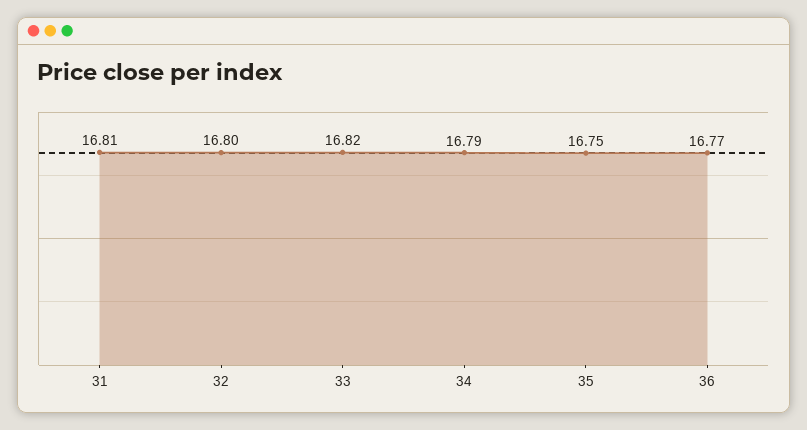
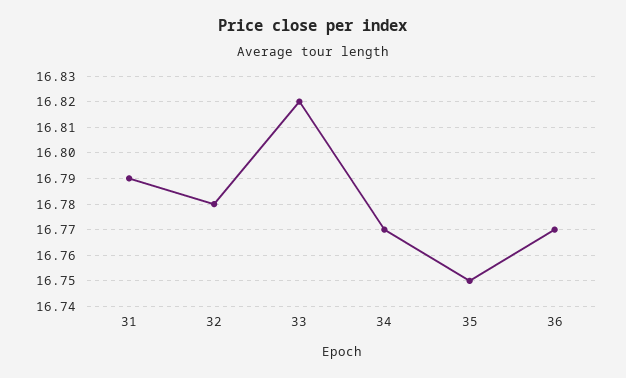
31: 16.81 -> 16.79
32: 16.8 -> 16.78
34: 16.79 -> 16.77

